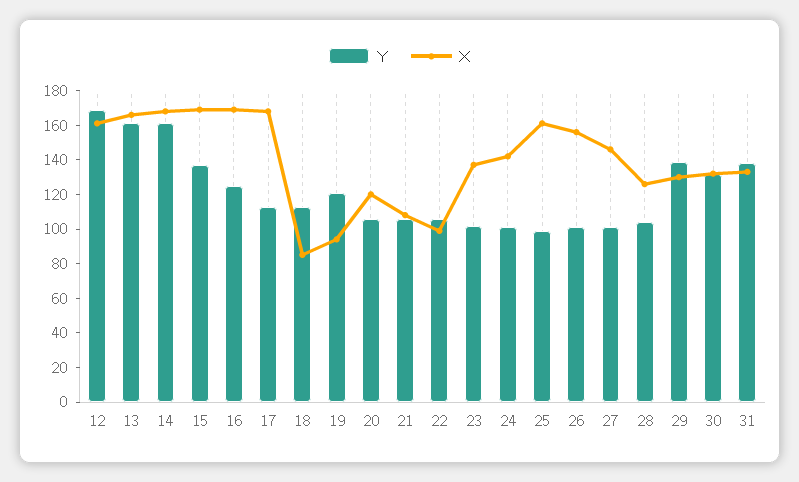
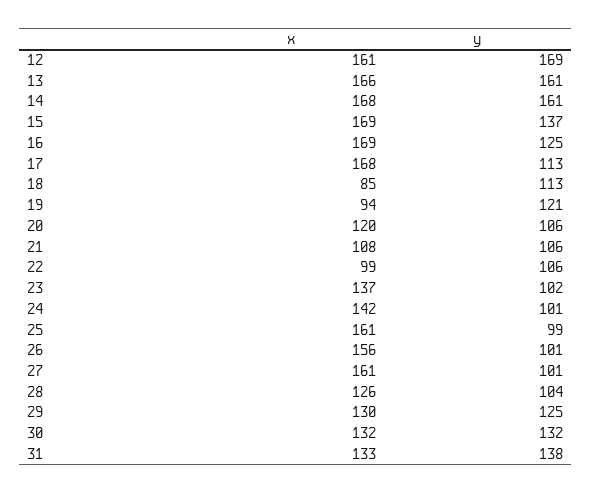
X, 27: 145 -> 161
Y, 29: 140 -> 125

